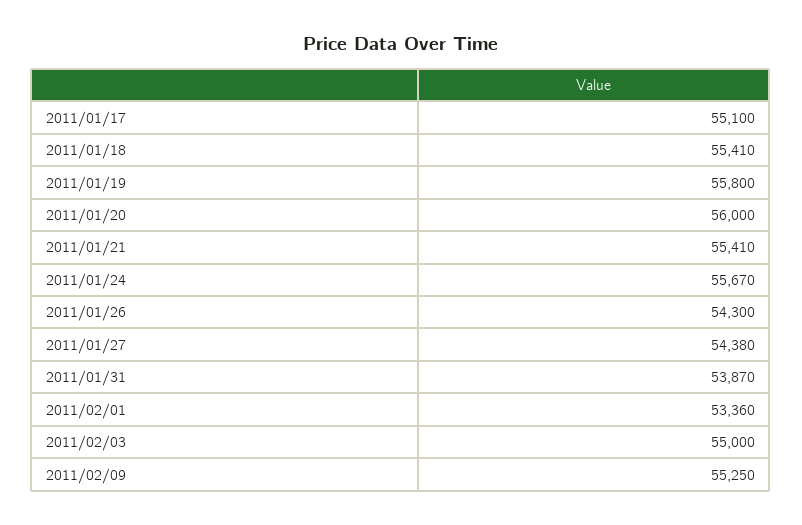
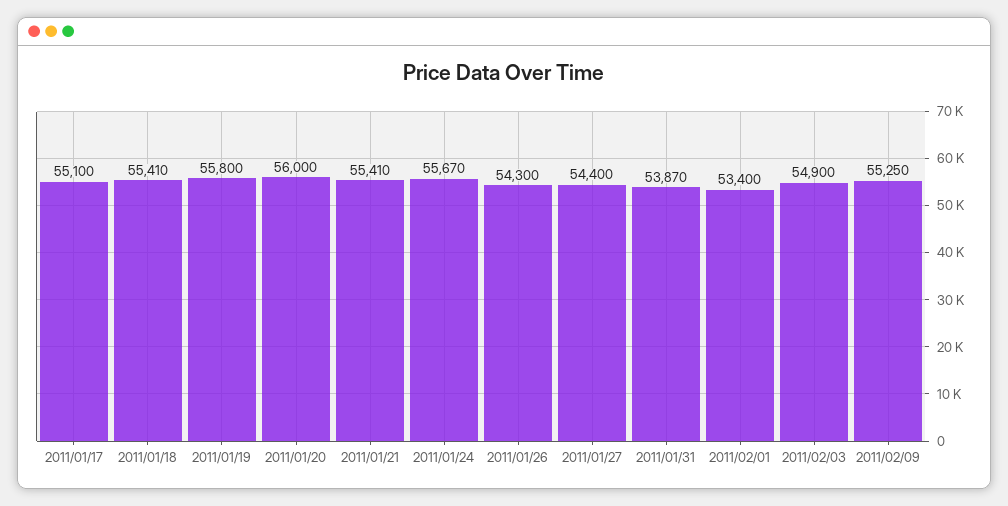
2011/01/27: 54380 -> 54400
2011/02/01: 53360 -> 53400
2011/02/03: 55000 -> 54900

